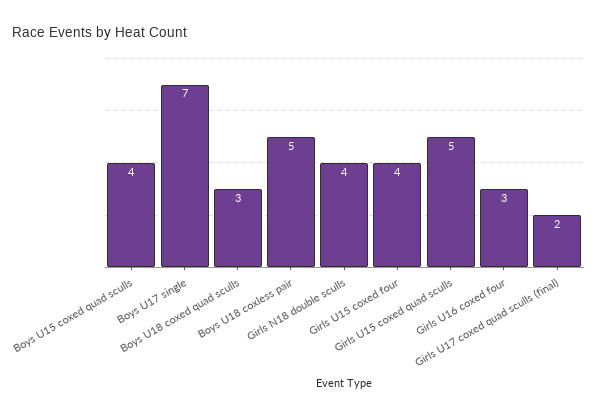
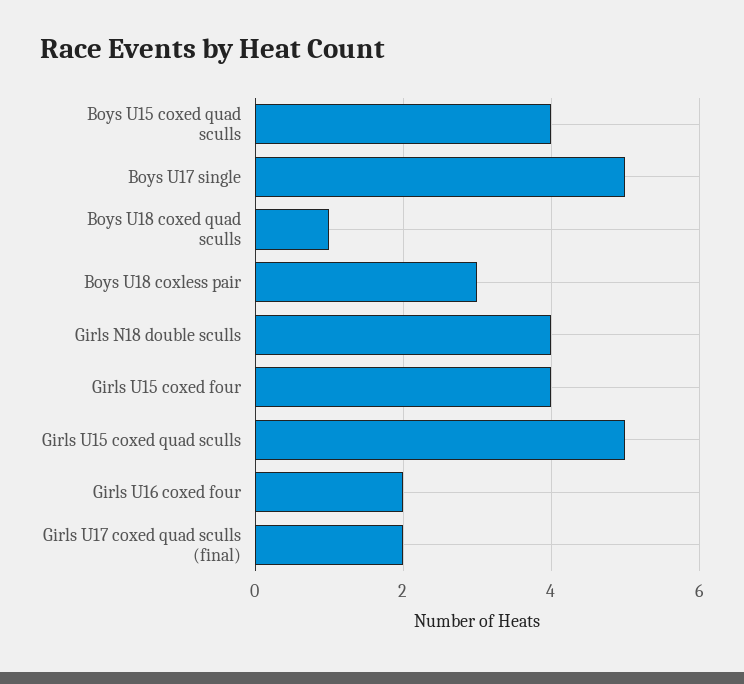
Boys U17 single: 7 -> 5
Boys U18 coxed quad sculls: 3 -> 1
Boys U18 coxless pair: 5 -> 3
Girls U16 coxed four: 3 -> 2

